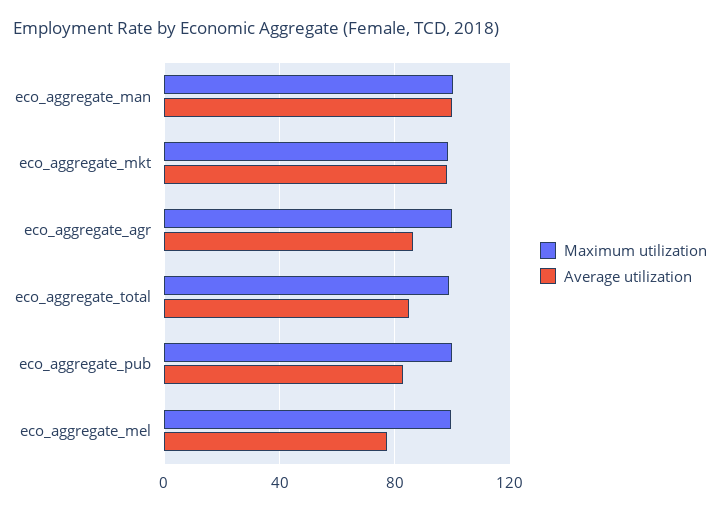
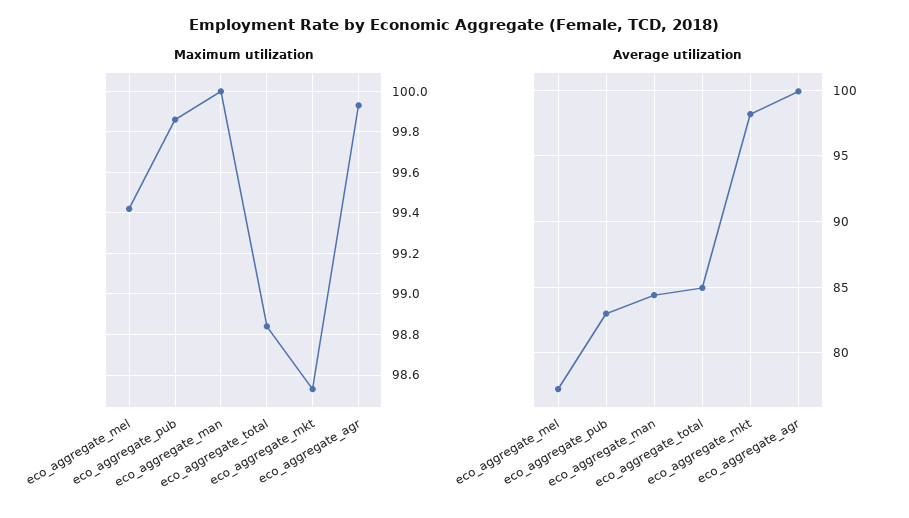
Average utilization, eco_aggregate_man: 100 -> 84.5
Average utilization, eco_aggregate_agr: 85 -> 100

